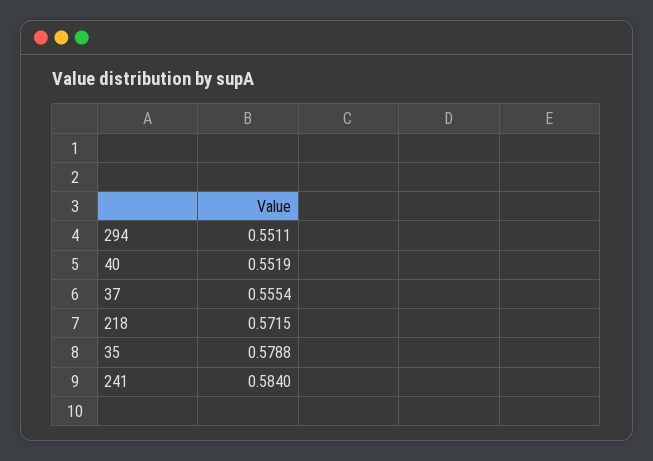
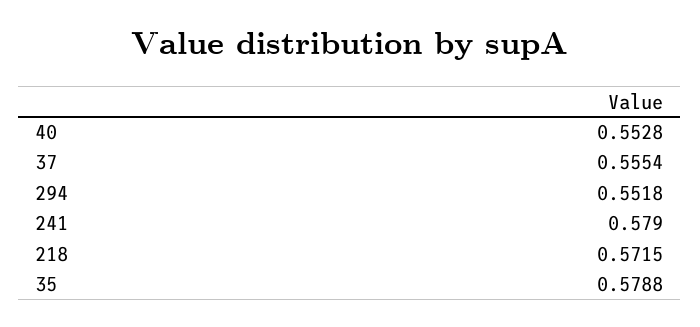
294: 0.5511 -> 0.5518
40: 0.5519 -> 0.5528
241: 0.584 -> 0.579

